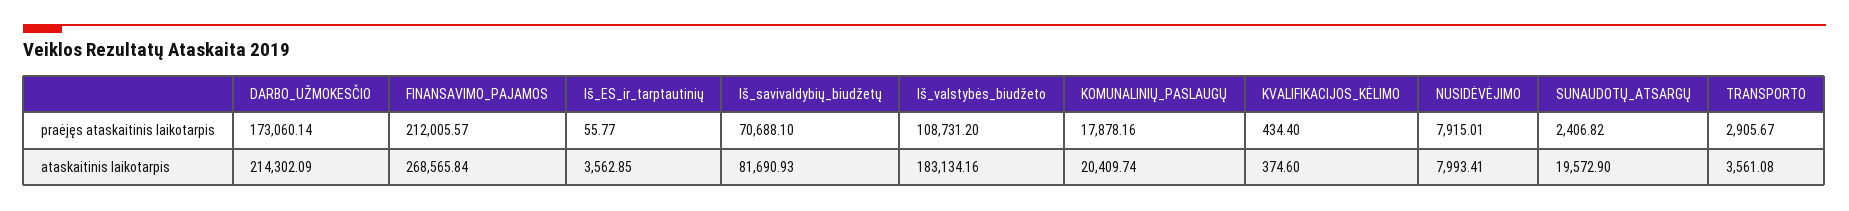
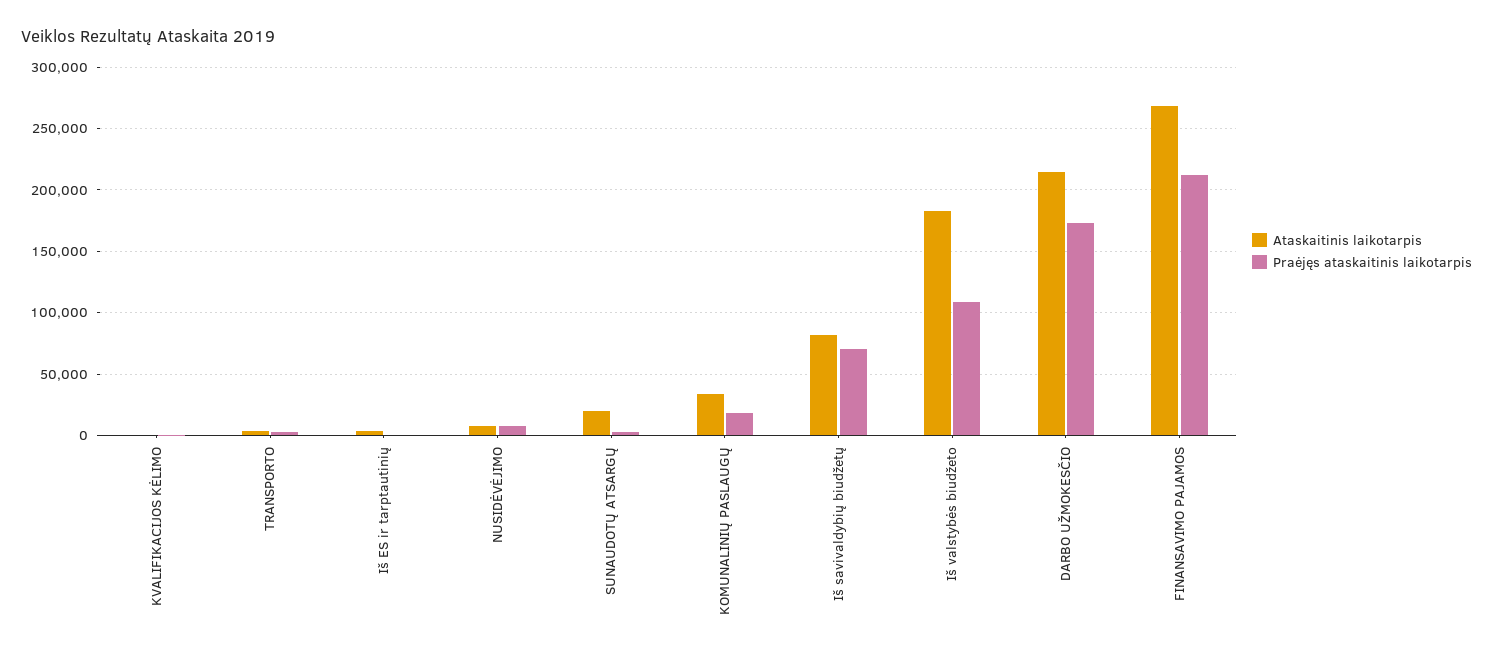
ataskaitinis laikotarpis, KOMUNALINIŲ_PASLAUGŲ: 20409.74 -> 35000

